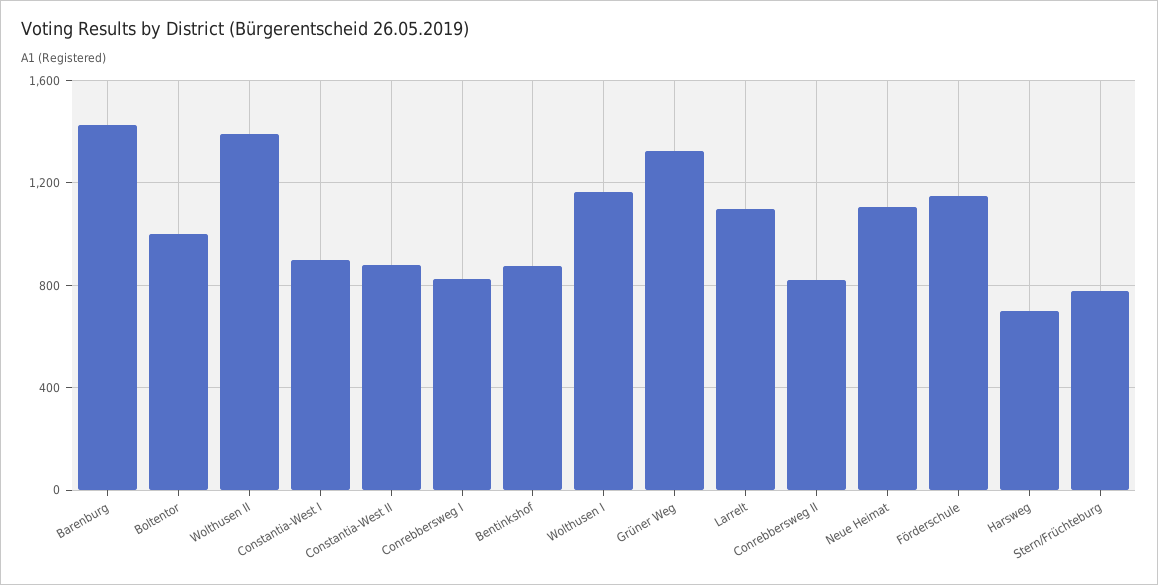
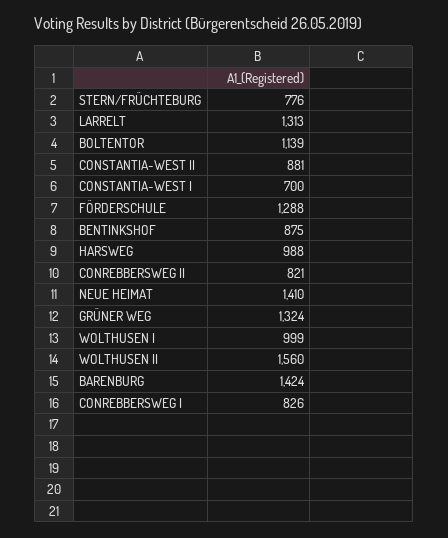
Boltentor: 1000 -> 1139
Wolthusen II: 1400 -> 1560
Constantia-West I: 900 -> 700
Wolthusen I: 1150 -> 999
Larrelt: 1100 -> 1313
Neue Heimat: 1100 -> 1410
Förderschule: 1150 -> 1288
Harsweg: 700 -> 988

